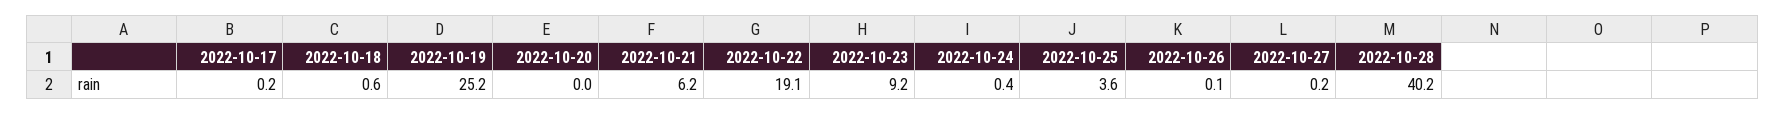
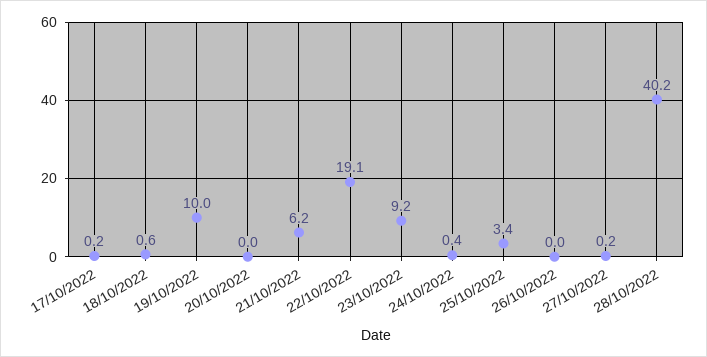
2022-10-19: 25.2 -> 10
2022-10-25: 3.6 -> 3.4
2022-10-26: 0.1 -> 0

